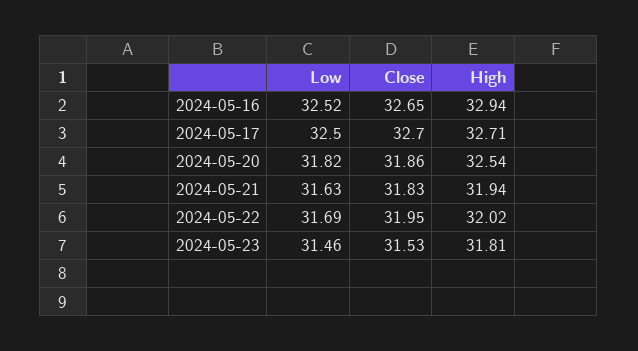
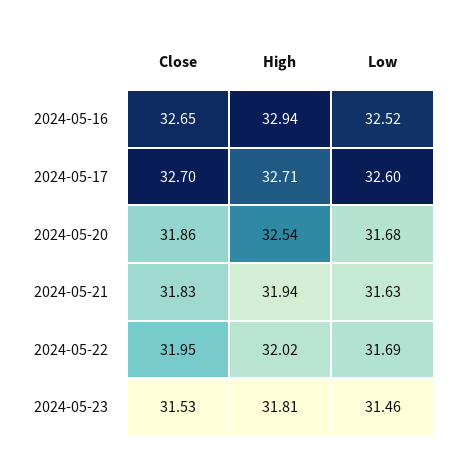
Low, 2024-05-17: 32.5 -> 32.6
Low, 2024-05-20: 31.82 -> 31.68

